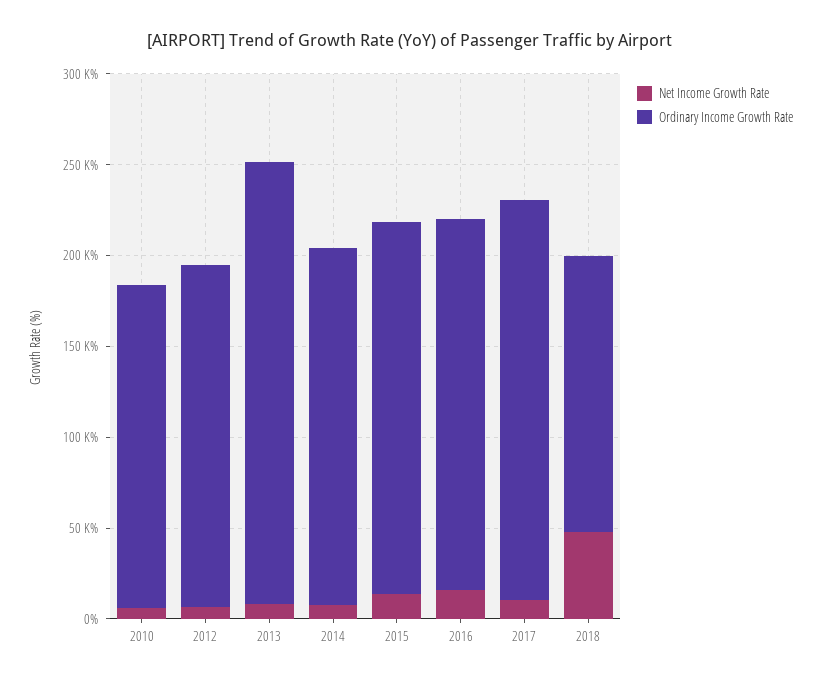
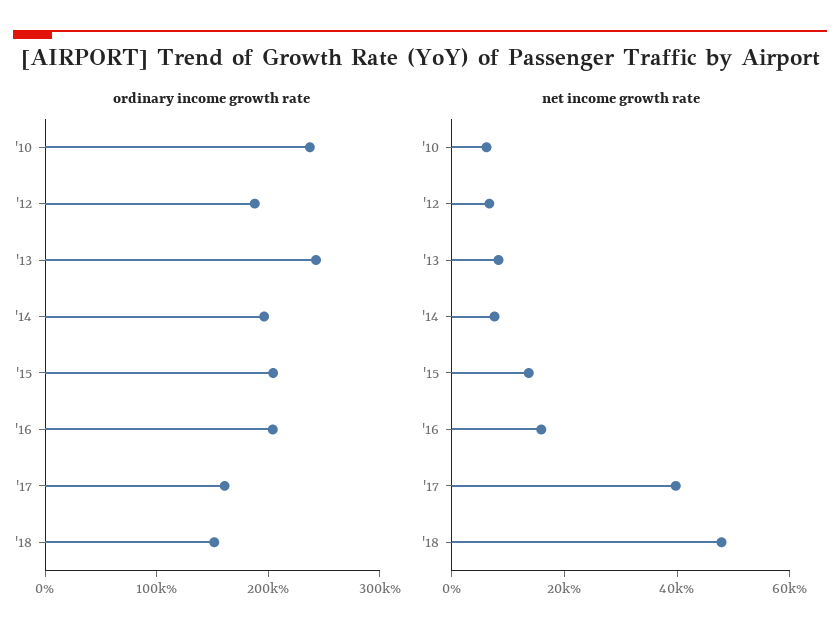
Ordinary Income Growth Rate, 2010: 180000 -> 240000
Net Income Growth Rate, 2017: 10000 -> 40000
Ordinary Income Growth Rate, 2017: 220000 -> 160000

